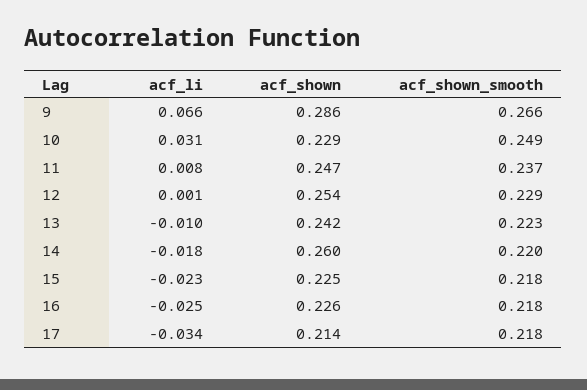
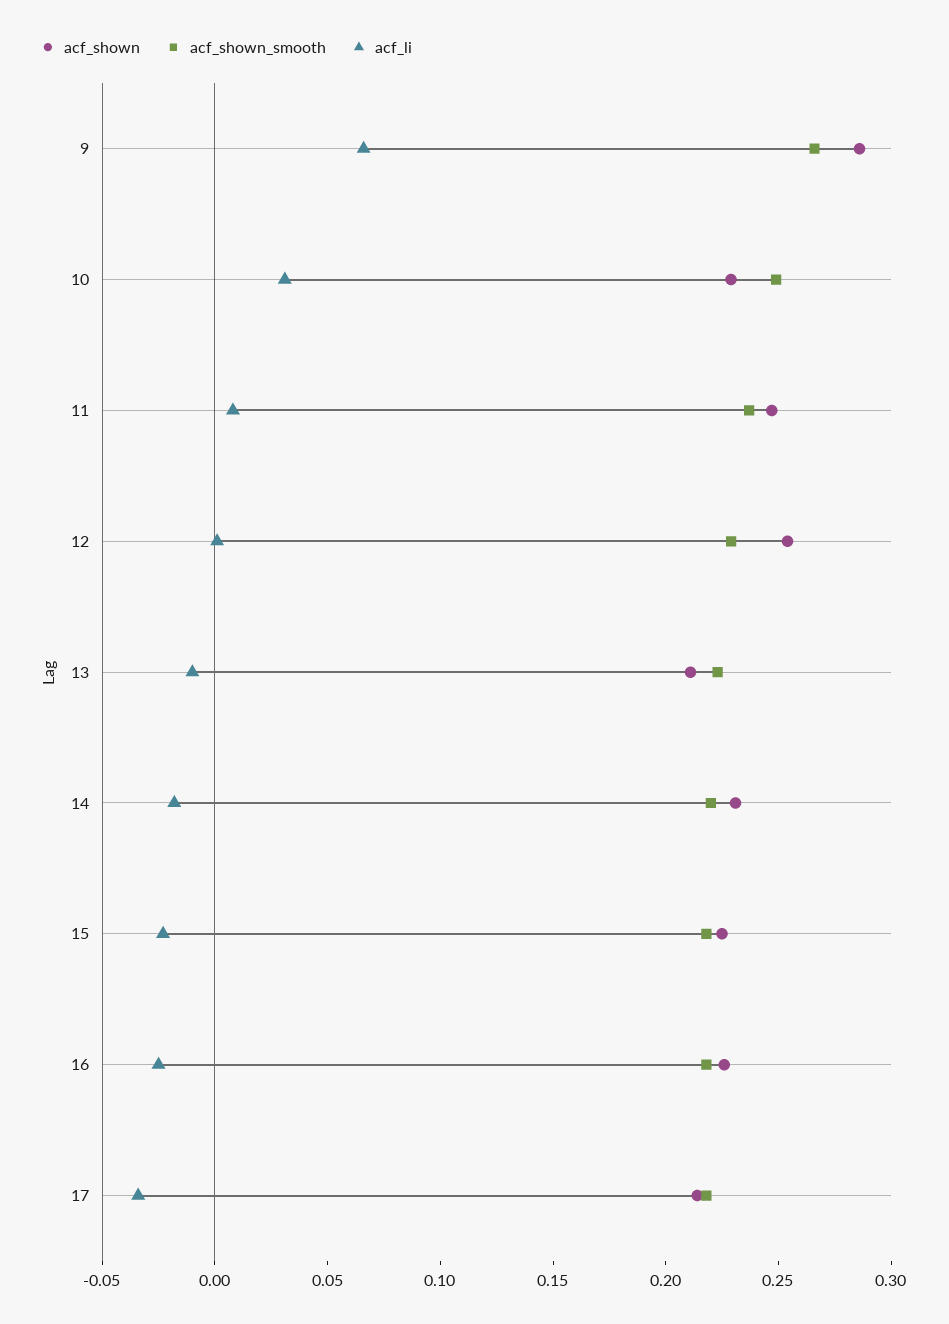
acf_shown, 13: 0.242 -> 0.21
acf_shown, 14: 0.26 -> 0.23

